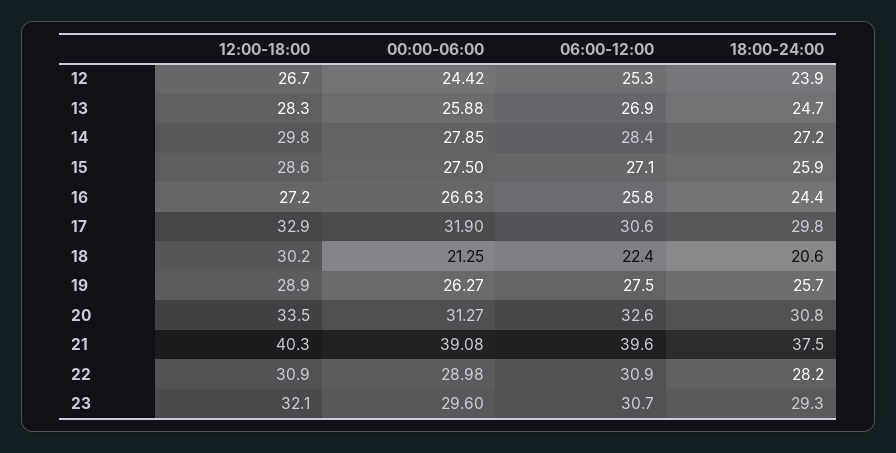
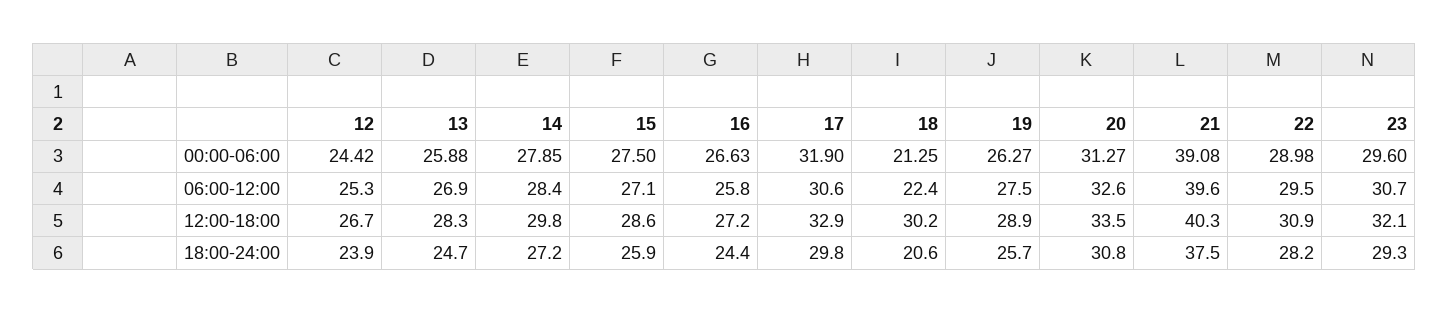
06:00-12:00, 22: 30.9 -> 29.5

